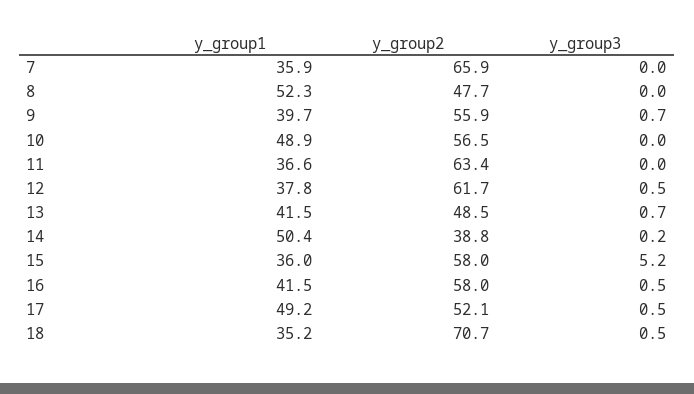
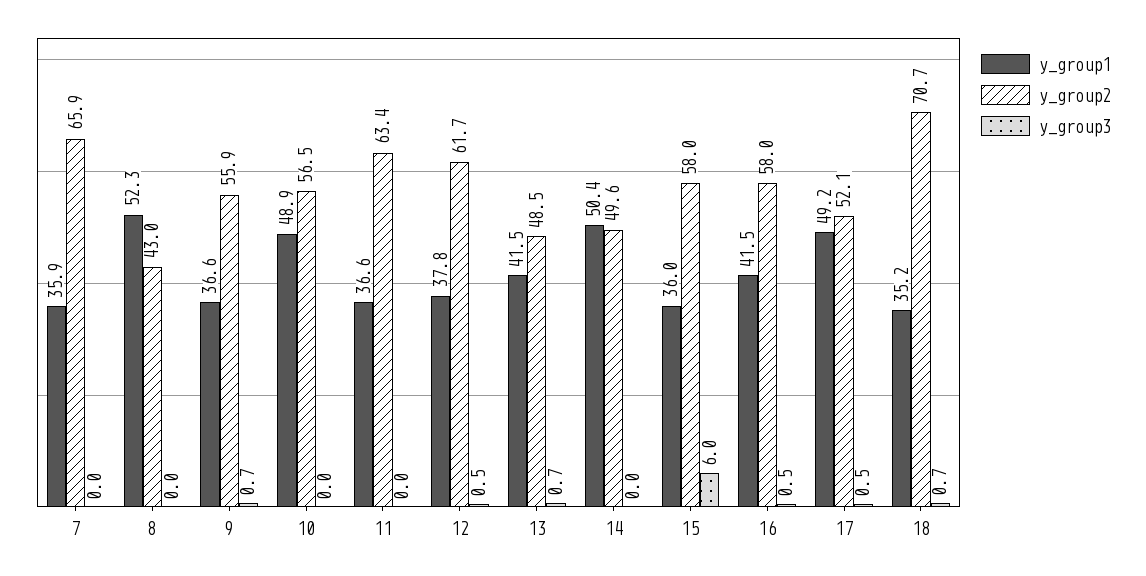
y_group2, 8: 47.7 -> 43
y_group1, 9: 39.7 -> 36.6
y_group2, 14: 38.8 -> 49.6
y_group3, 14: 0.2 -> 0
y_group3, 15: 5.2 -> 6
y_group3, 18: 0.5 -> 0.7

